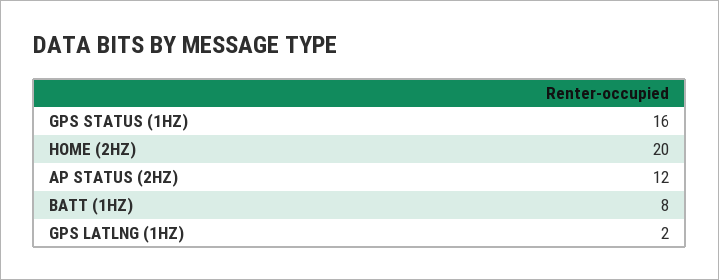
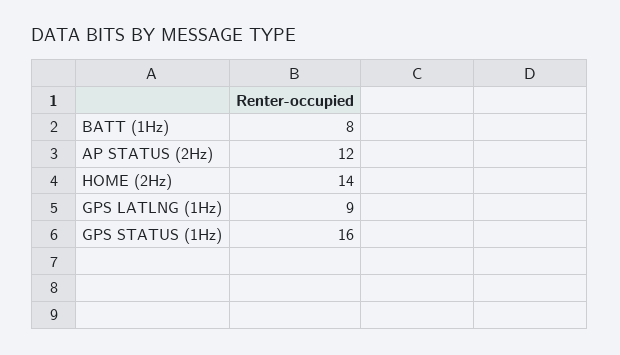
HOME (2HZ): 20 -> 14
GPS LATLNG (1HZ): 2 -> 9

